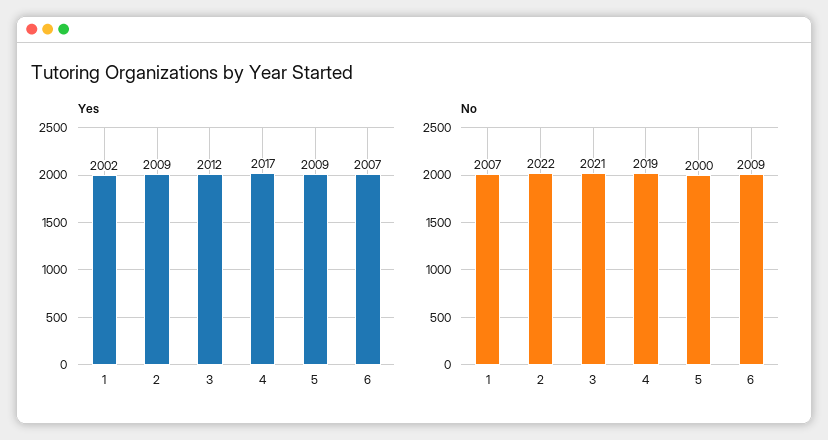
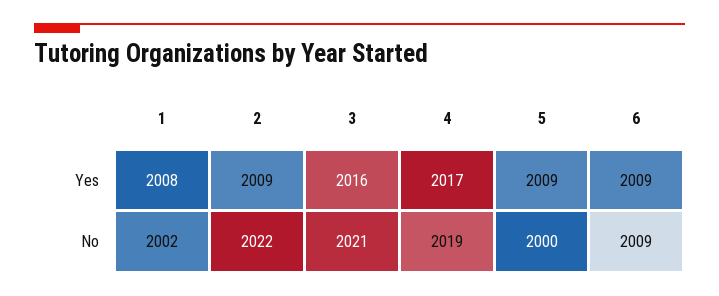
Yes, 1: 2002 -> 2008
Yes, 3: 2012 -> 2016
Yes, 6: 2007 -> 2009
No, 1: 2007 -> 2002

